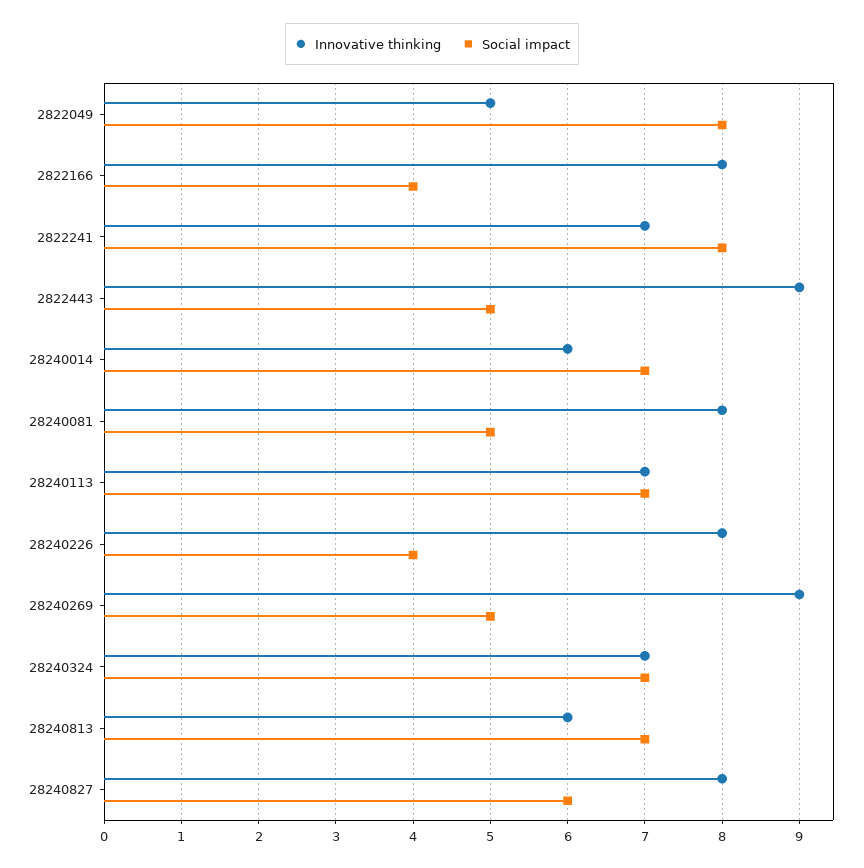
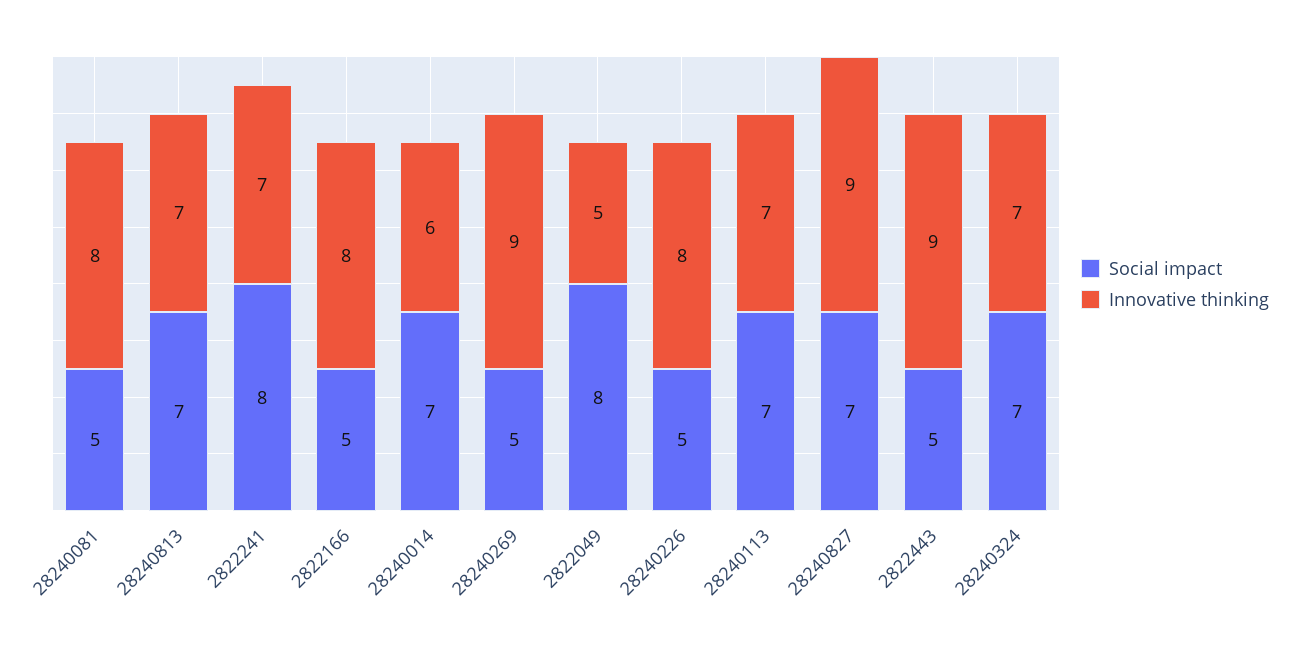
Social impact, 2822166: 4 -> 5
Social impact, 28240226: 4 -> 5
Innovative thinking, 28240813: 6 -> 7
Innovative thinking, 28240827: 8 -> 9
Social impact, 28240827: 6 -> 7

